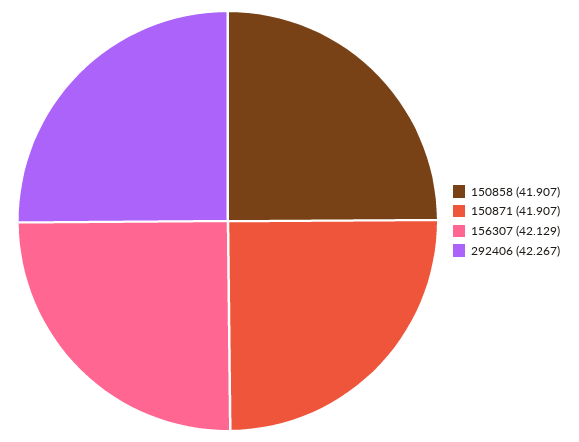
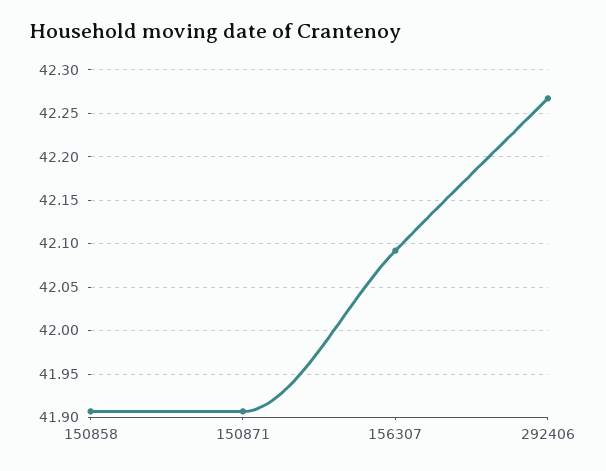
156307: 42.129 -> 42.09

